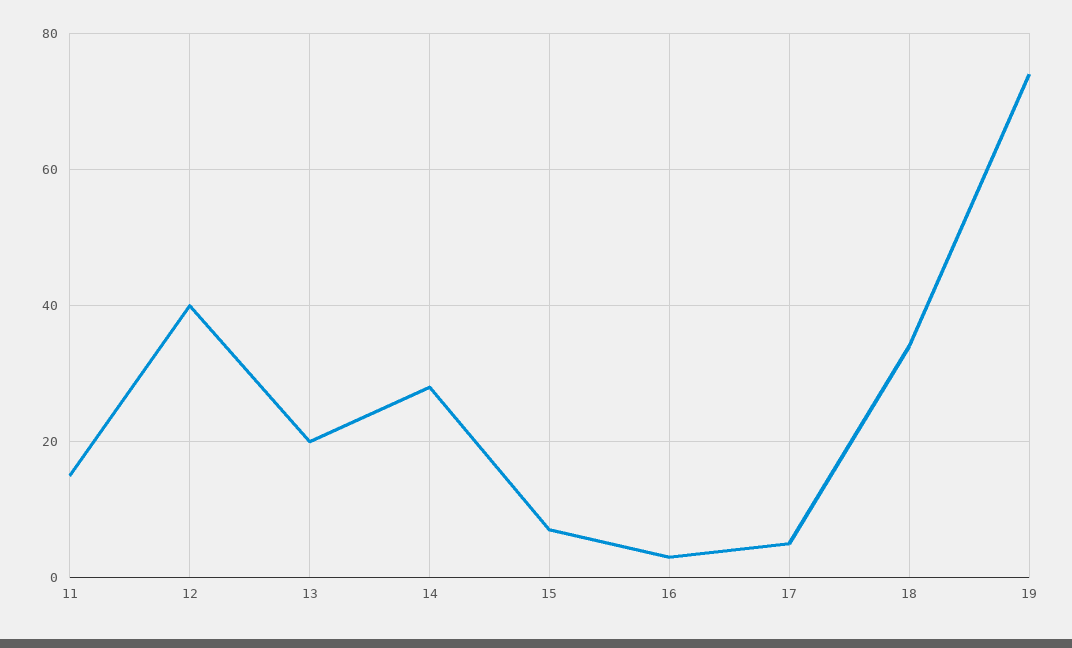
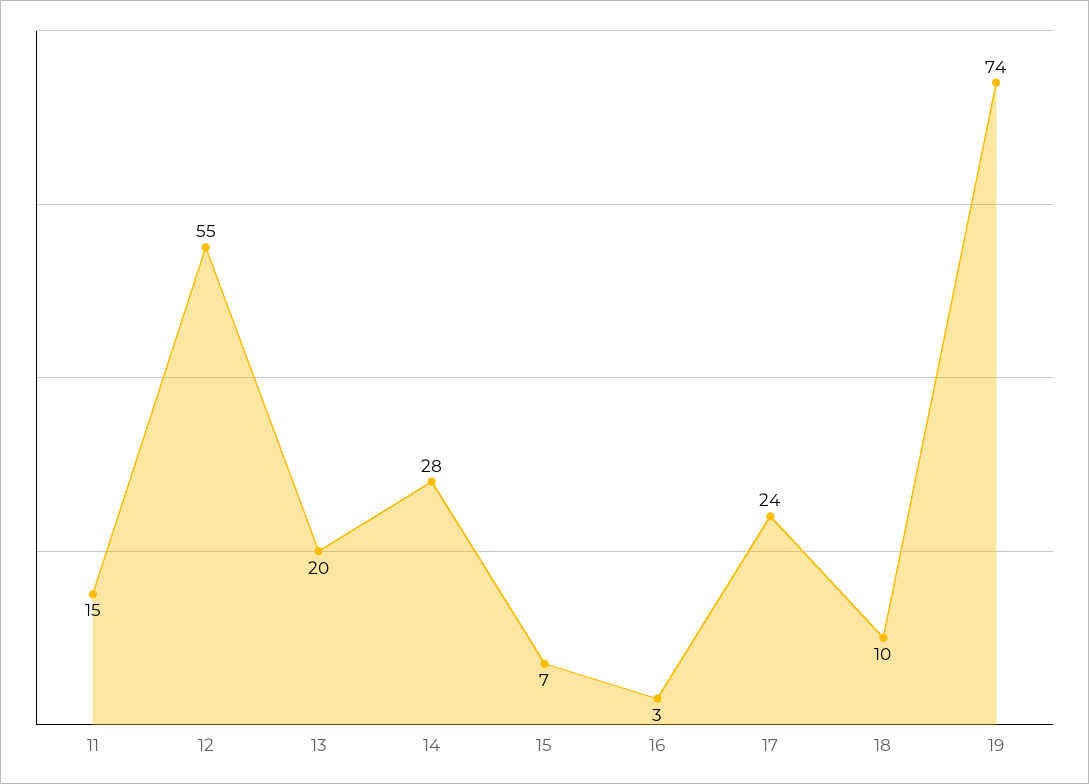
12: 40 -> 55
17: 5 -> 24
18: 35 -> 10

